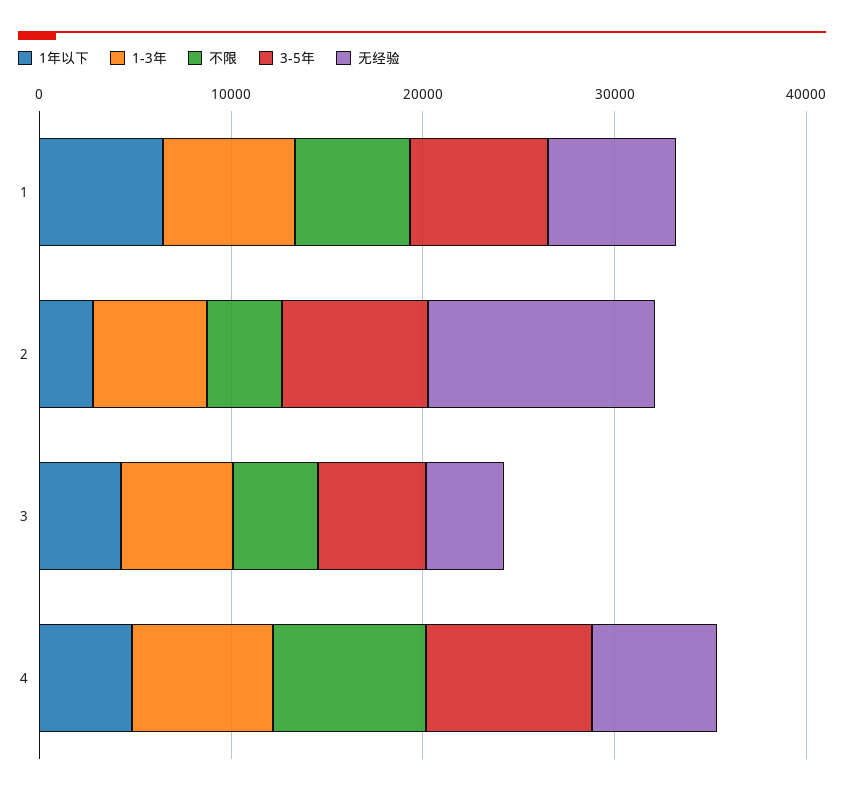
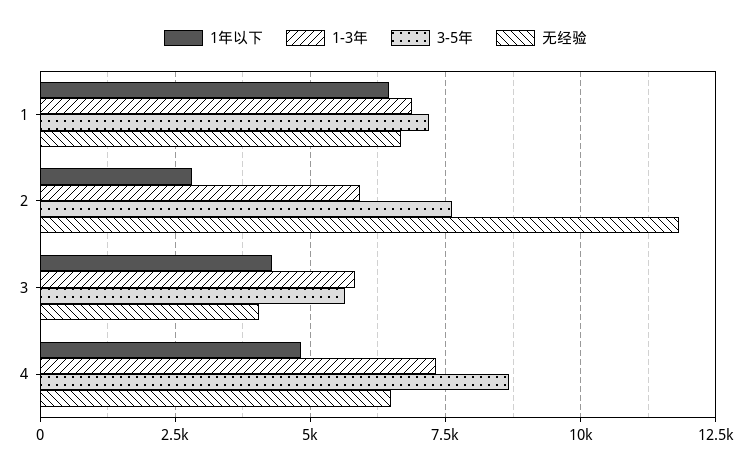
不限, 1: 6000 -> none
不限, 2: 4000 -> none
不限, 3: 4000 -> none
不限, 4: 8000 -> none

